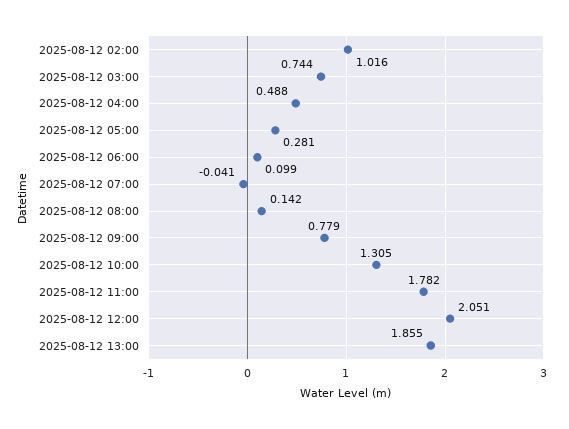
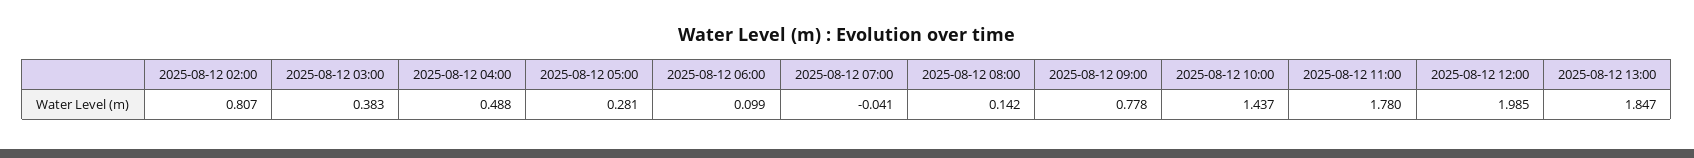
2025-08-12 02:00: 1.016 -> 0.807
2025-08-12 03:00: 0.744 -> 0.383
2025-08-12 09:00: 0.779 -> 0.778
2025-08-12 10:00: 1.305 -> 1.437
2025-08-12 11:00: 1.782 -> 1.78
2025-08-12 12:00: 2.051 -> 1.985
2025-08-12 13:00: 1.855 -> 1.847

